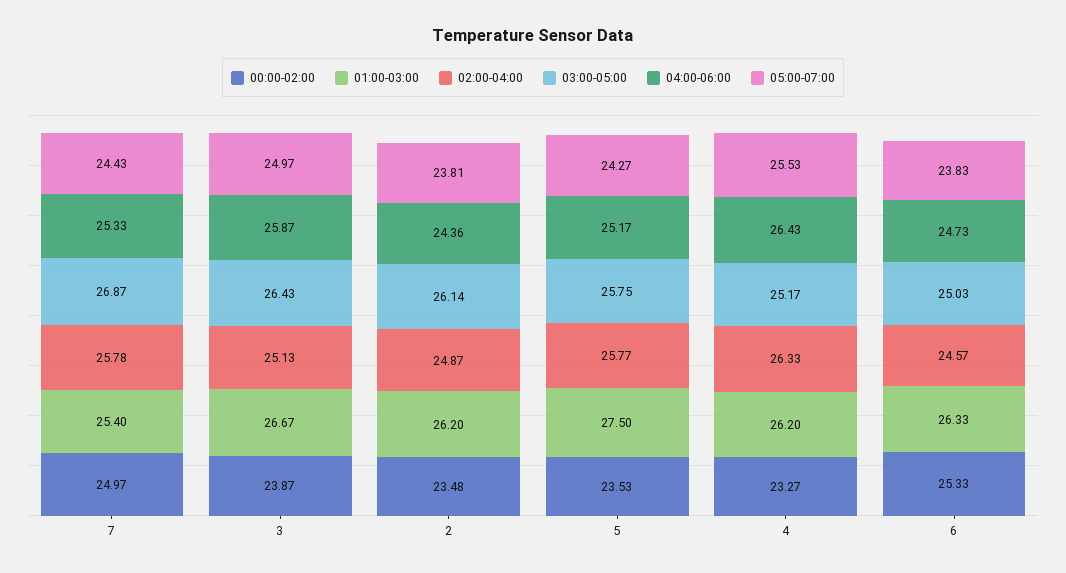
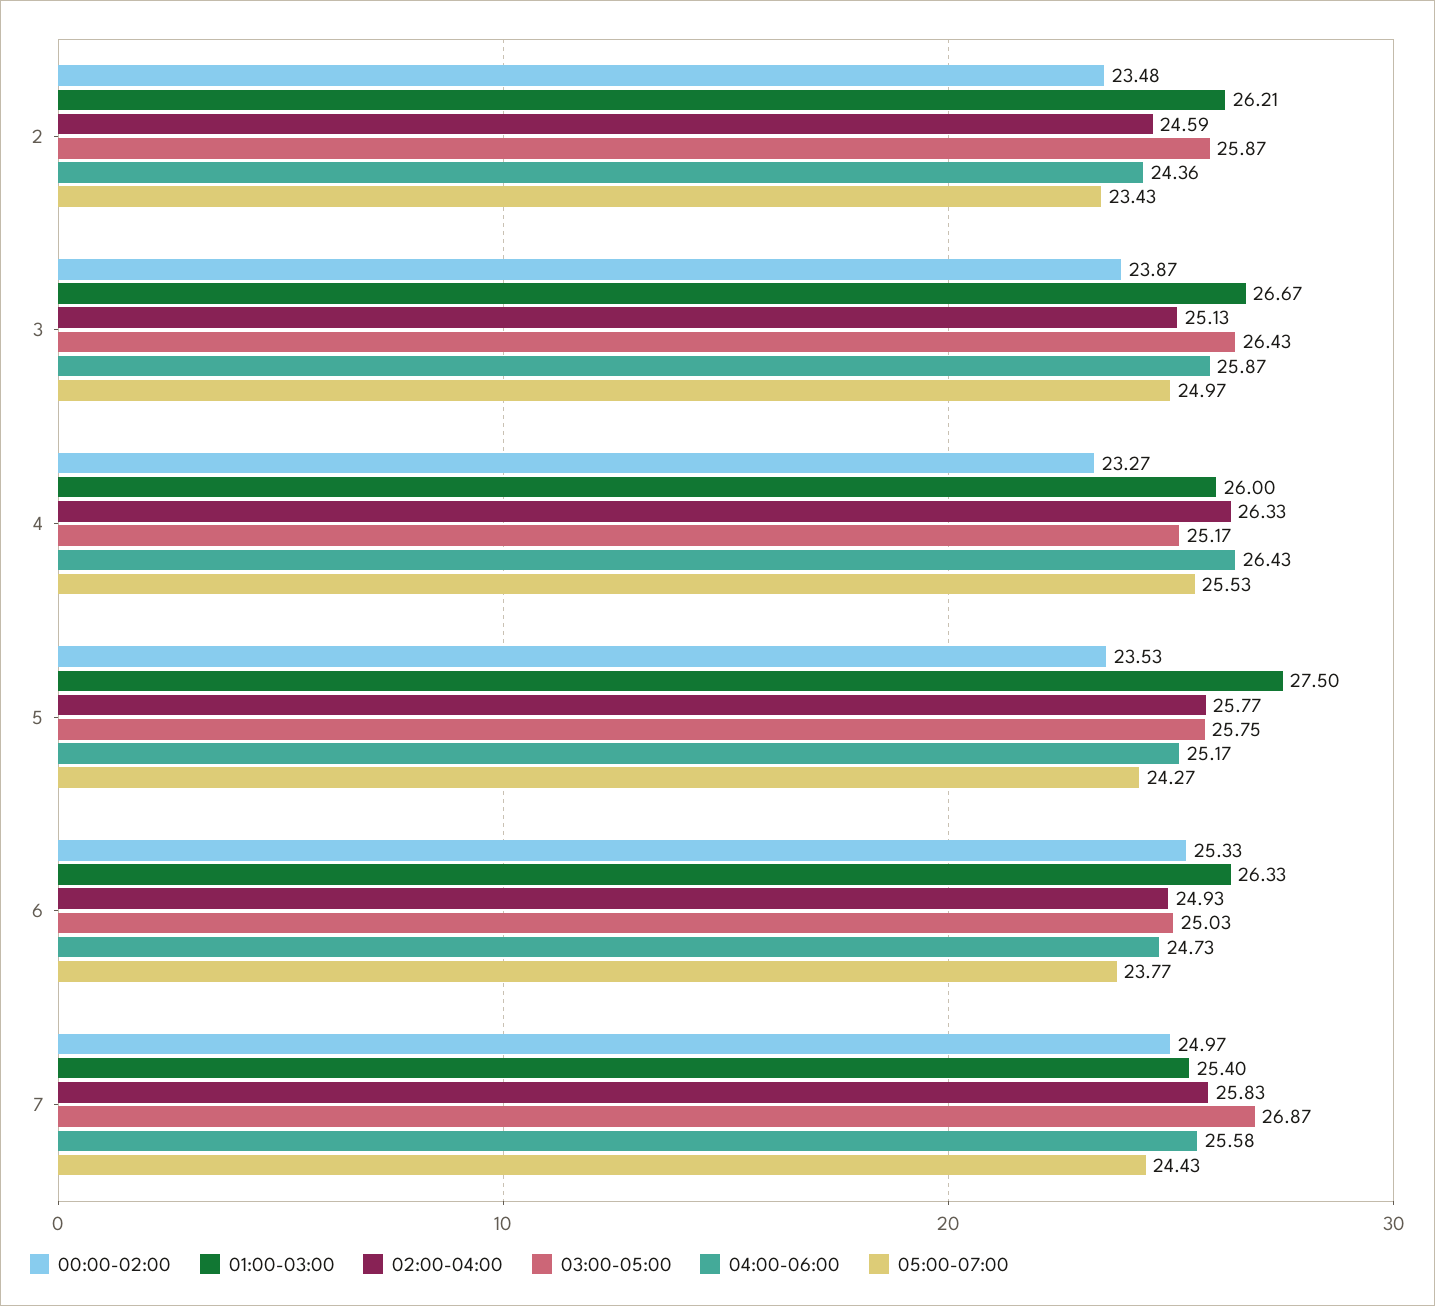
02:00-04:00, 7: 25.78 -> 25.83
04:00-06:00, 7: 25.33 -> 25.58
01:00-03:00, 2: 26.2 -> 26.21
02:00-04:00, 2: 24.87 -> 24.59
03:00-05:00, 2: 26.14 -> 25.87
05:00-07:00, 2: 23.81 -> 23.43
01:00-03:00, 4: 26.2 -> 26
02:00-04:00, 6: 24.57 -> 24.93
05:00-07:00, 6: 23.83 -> 23.77

